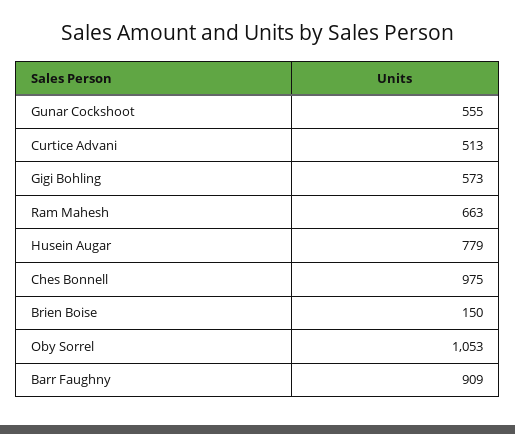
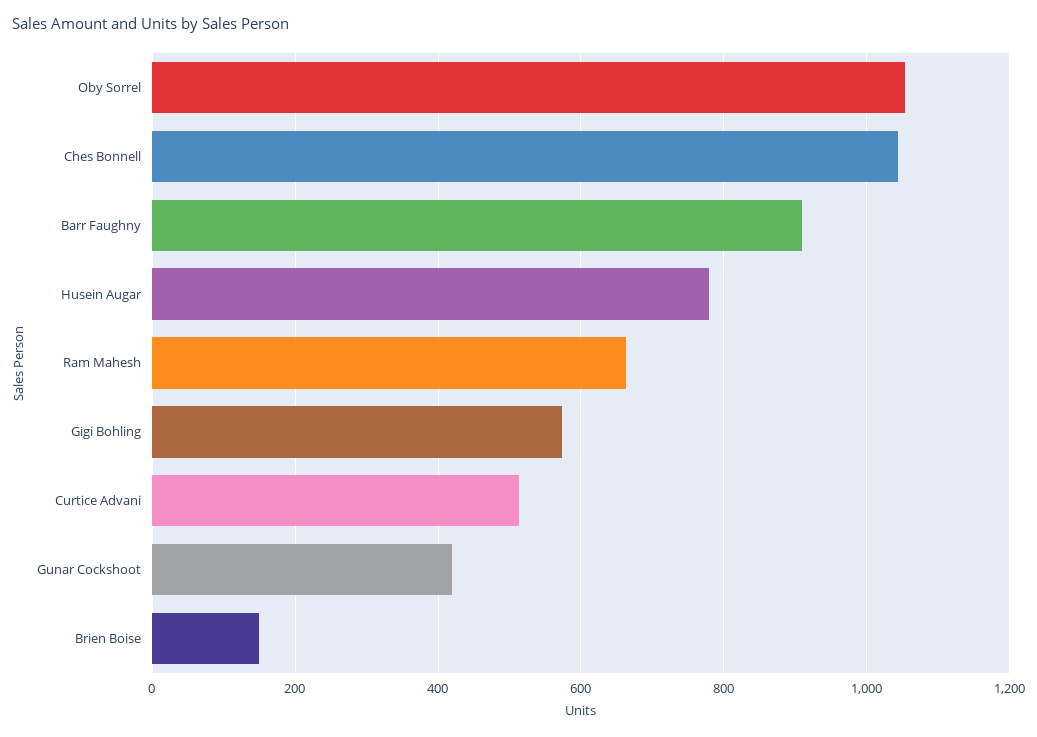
Gunar Cockshoot: 555 -> 420
Ches Bonnell: 975 -> 1040

